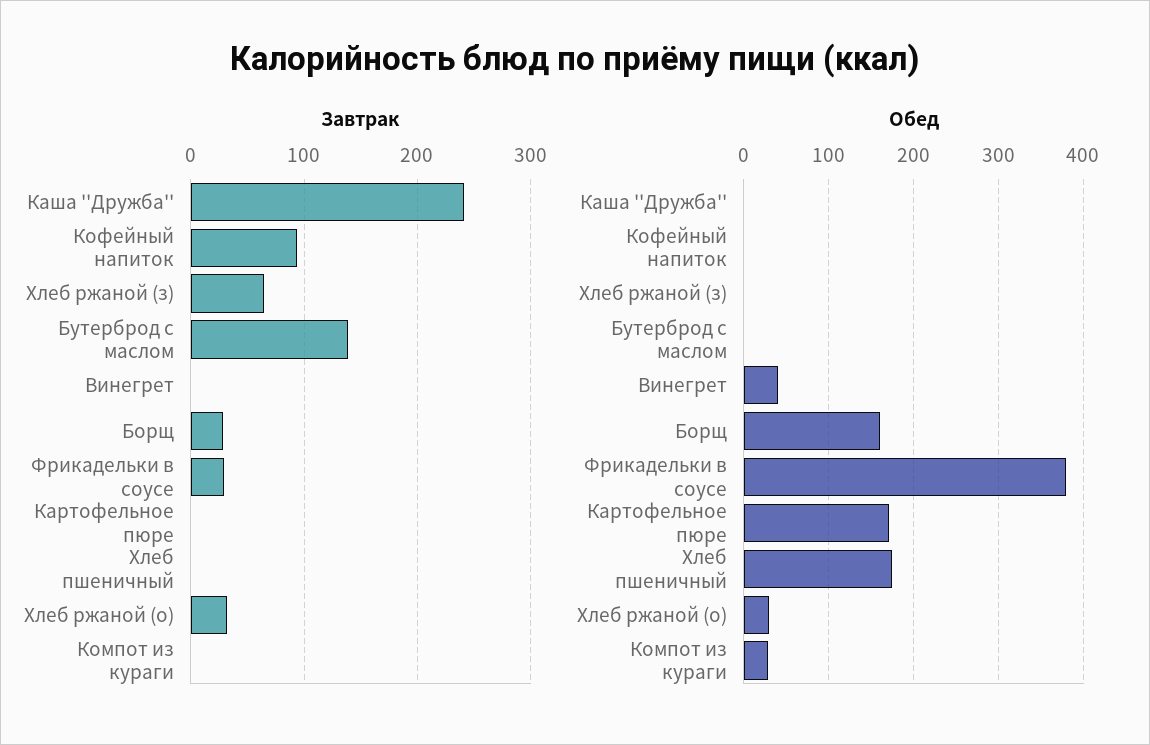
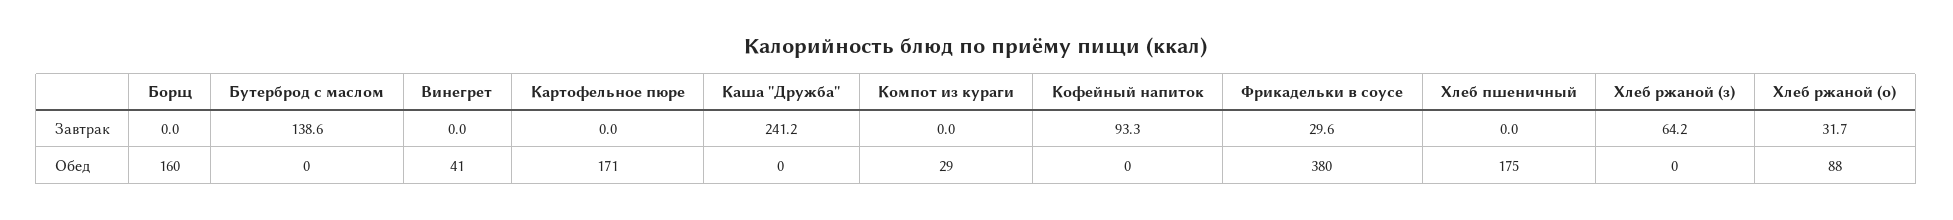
Завтрак, Борщ: 30 -> 0
Обед, Хлеб ржаной (о): 30 -> 88

